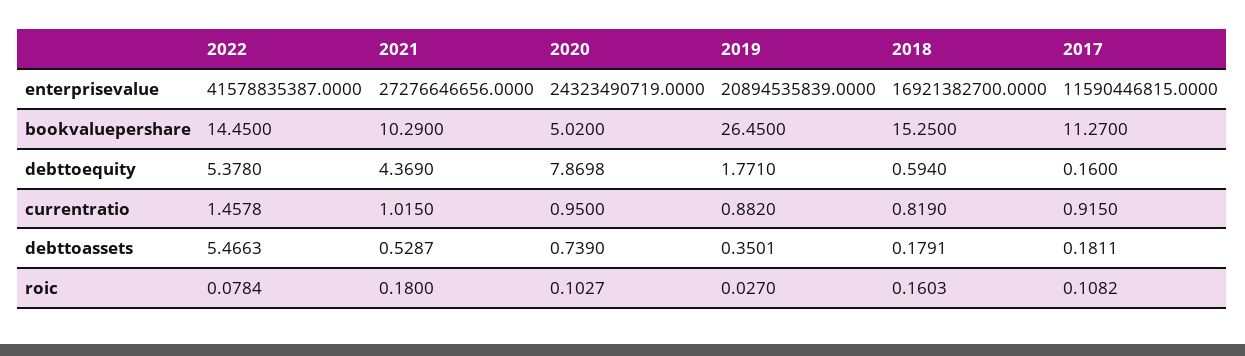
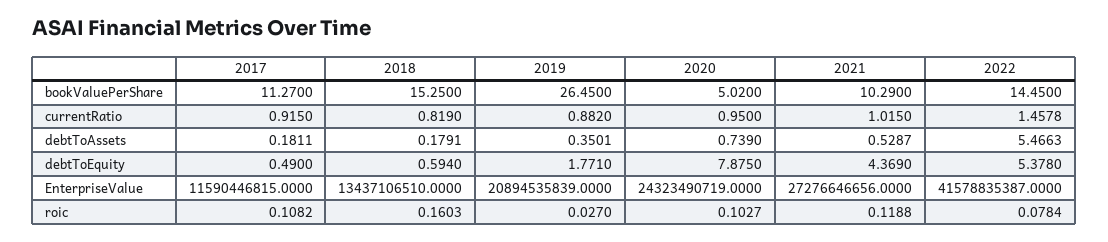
2018, enterprisevalue: 16921382700 -> 13437106510
2020, debttoequity: 7.8698 -> 7.875
2017, debttoequity: 0.16 -> 0.49
2021, roic: 0.18 -> 0.1188

